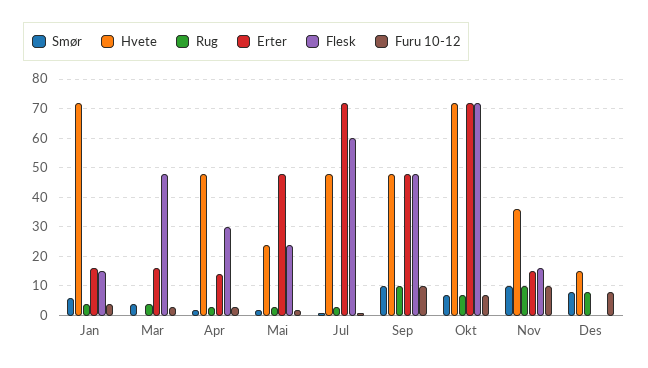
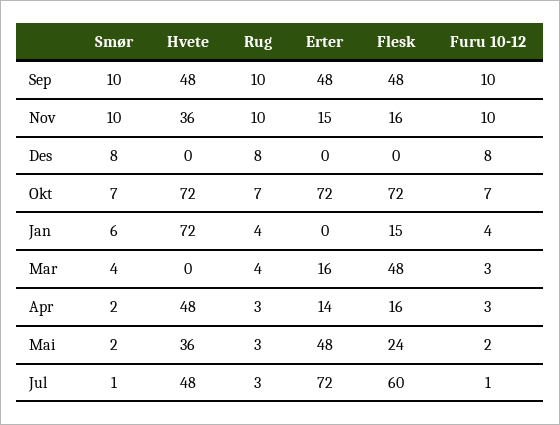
Erter, Jan: 15 -> 0
Flesk, Apr: 30 -> 16
Hvete, Mai: 25 -> 36
Hvete, Des: 15 -> 0

